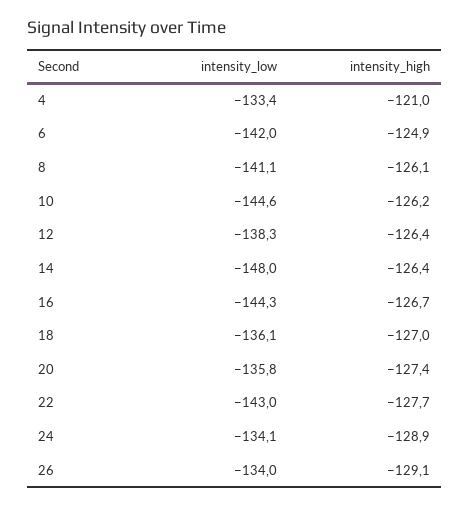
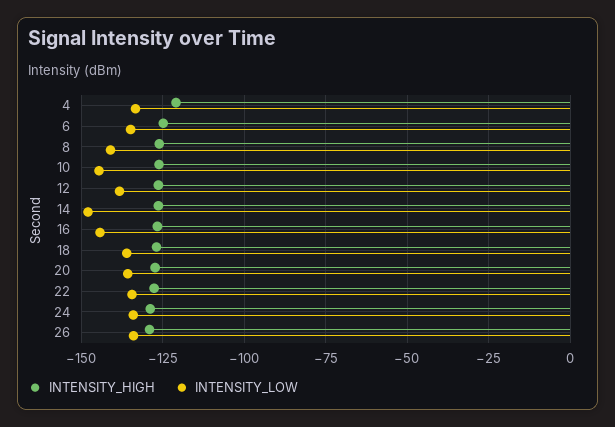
intensity_low, 6: -142 -> -135
intensity_low, 22: -143 -> -135

